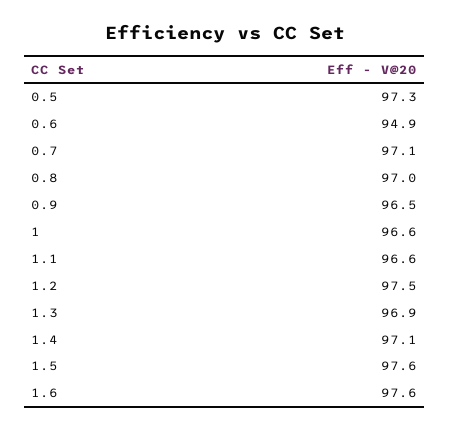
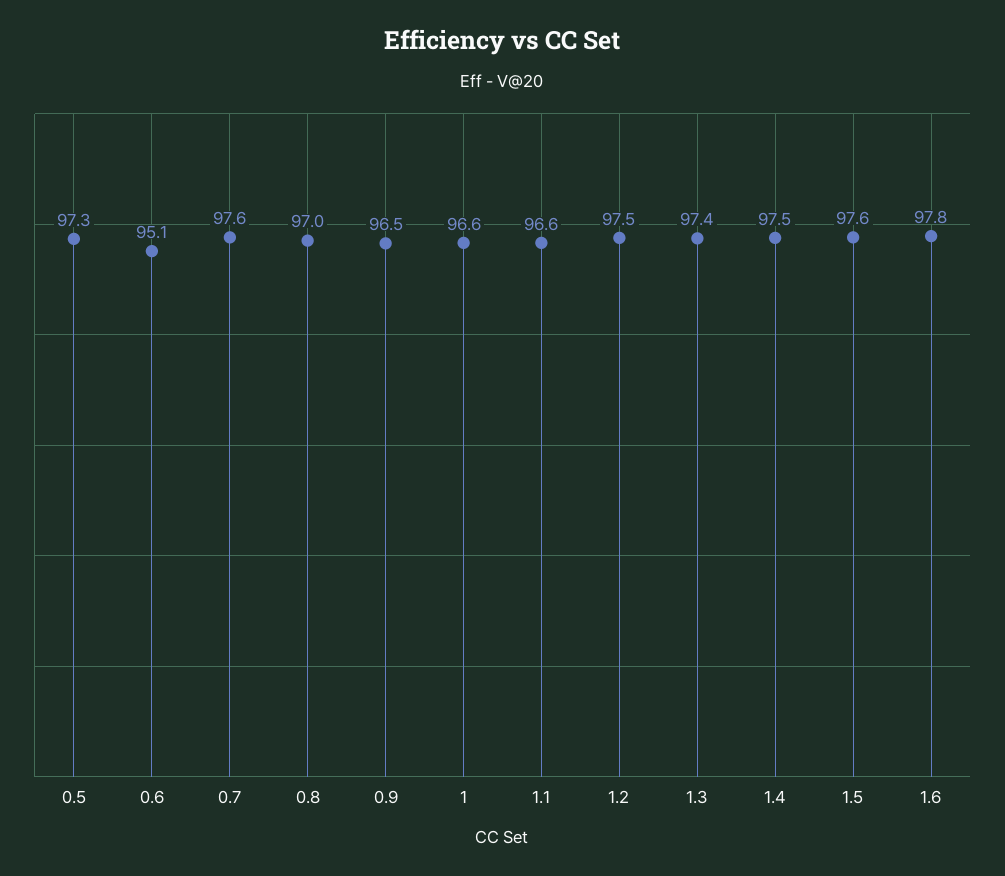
0.6: 94.9 -> 95.1
0.7: 97.1 -> 97.6
1.3: 96.9 -> 97.4
1.4: 97.1 -> 97.5
1.6: 97.6 -> 97.8

